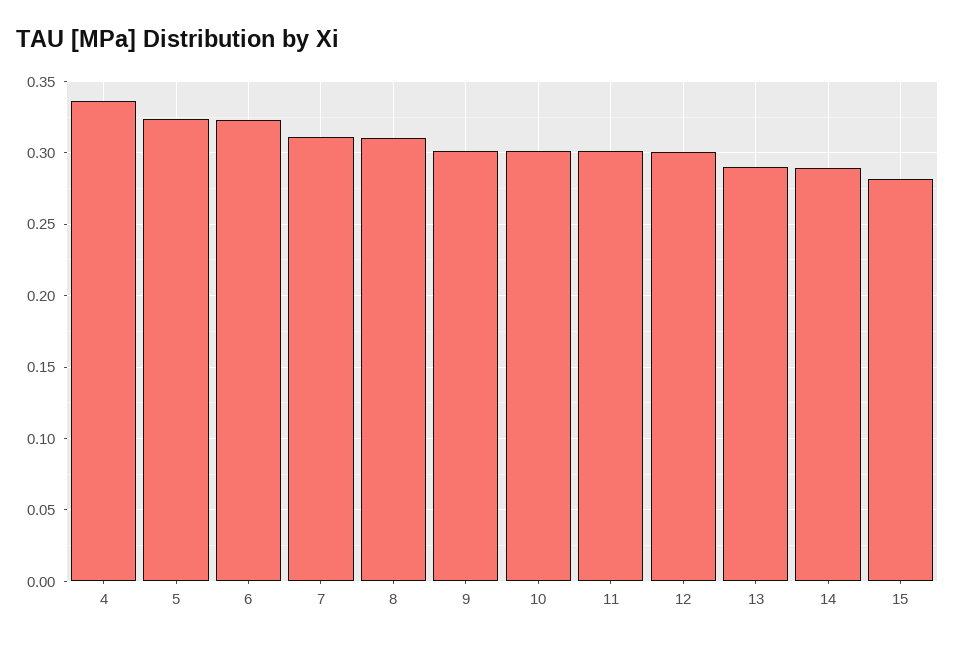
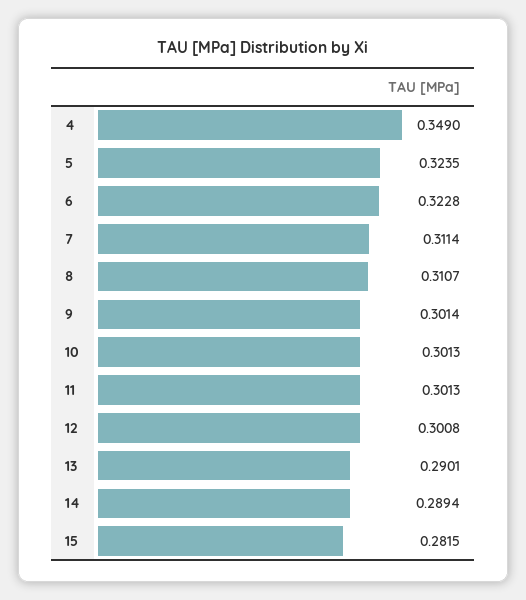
4: 0.335 -> 0.349

